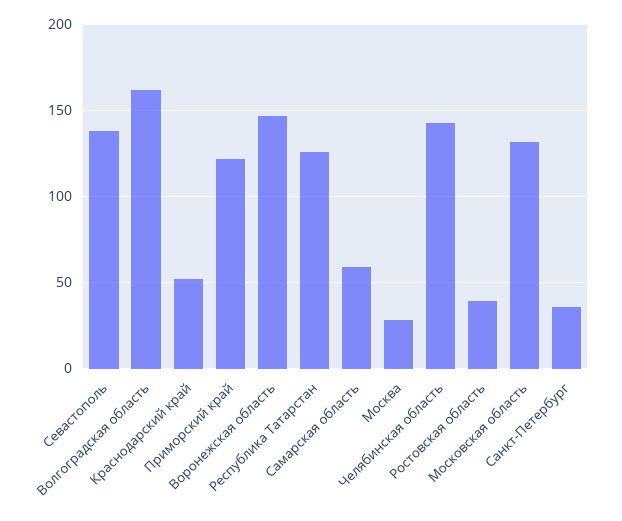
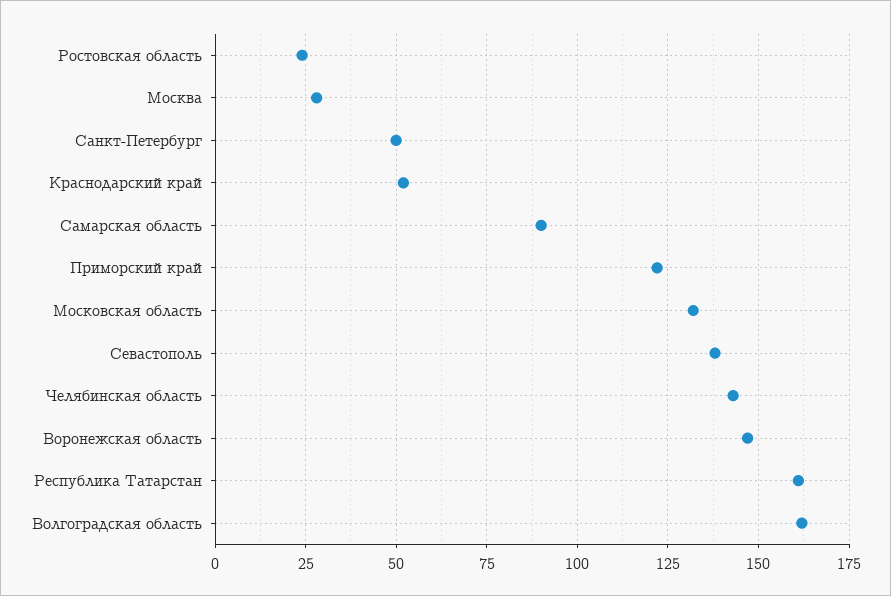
Республика Татарстан: 125 -> 160
Самарская область: 60 -> 90
Ростовская область: 40 -> 25
Санкт-Петербург: 35 -> 50

